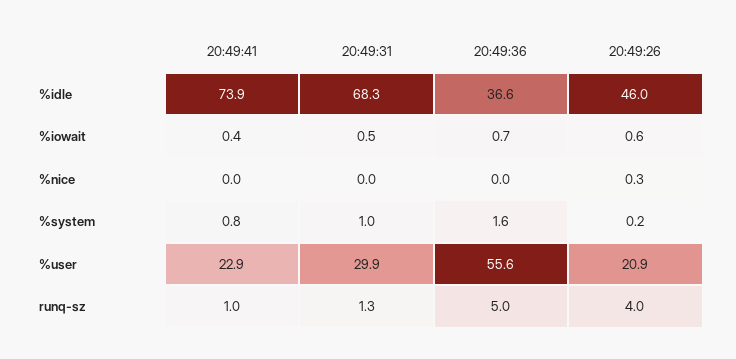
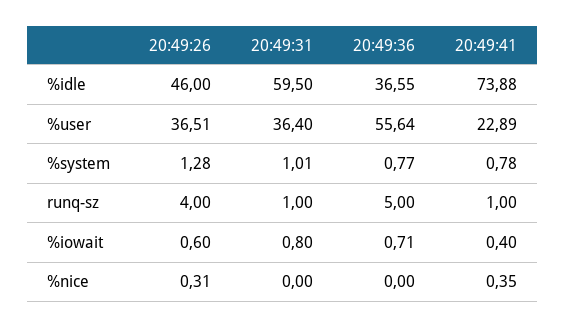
20:49:31, %idle: 68.3 -> 59.5
20:49:31, %iowait: 0.5 -> 0.8
20:49:41, %nice: 0 -> 0.35
20:49:36, %system: 1.6 -> 0.77
20:49:26, %system: 0.2 -> 1.28
20:49:31, %user: 29.9 -> 36.4
20:49:26, %user: 20.9 -> 36.51
20:49:31, runq-sz: 1.3 -> 1

